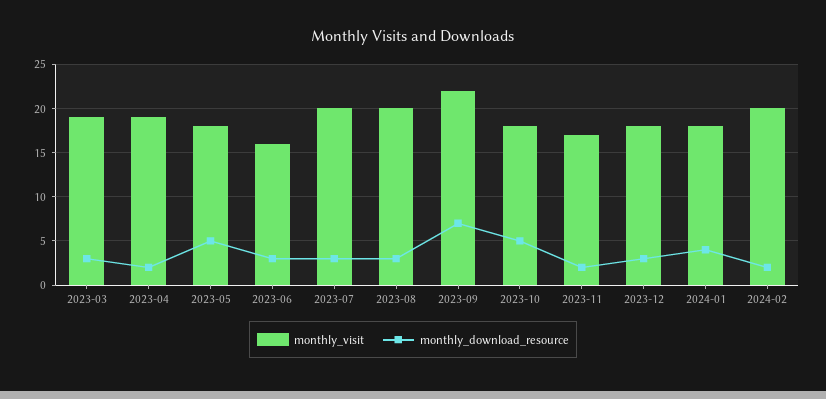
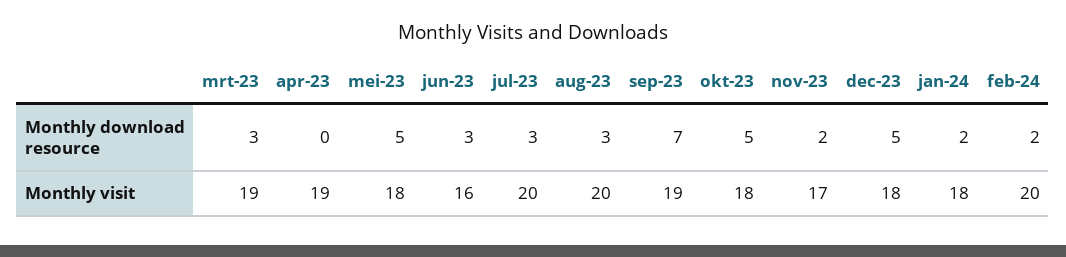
monthly_download_resource, 2023-04: 2 -> 0
monthly_visit, 2023-09: 22 -> 19
monthly_download_resource, 2023-12: 3 -> 5
monthly_download_resource, 2024-01: 4 -> 2

